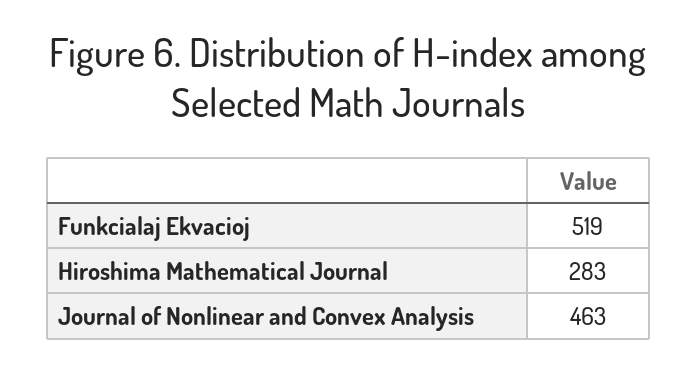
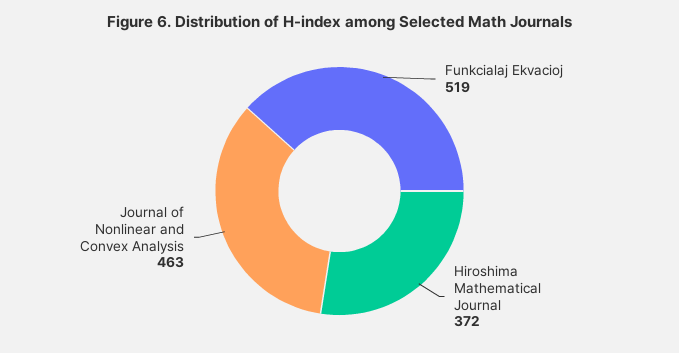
Hiroshima Mathematical Journal: 283 -> 372

